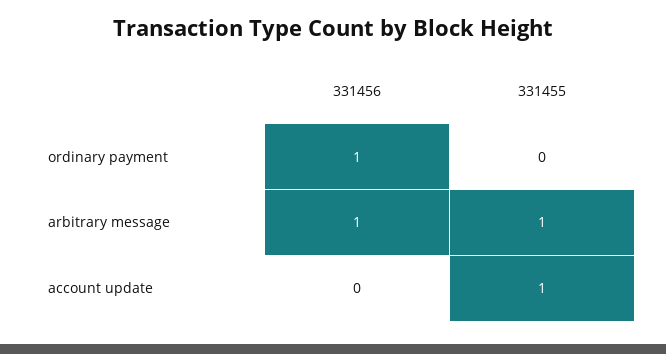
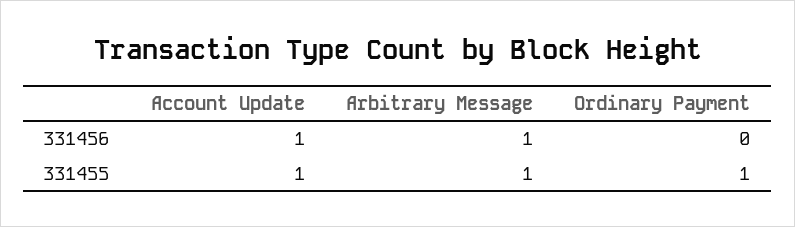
331456, ordinary payment: 1 -> 0
331455, ordinary payment: 0 -> 1
331456, account update: 0 -> 1

